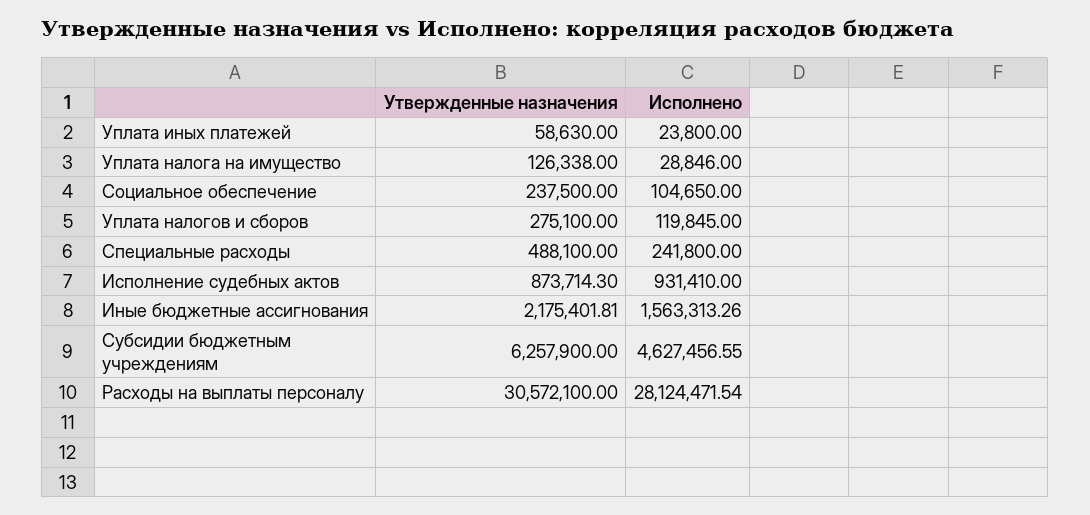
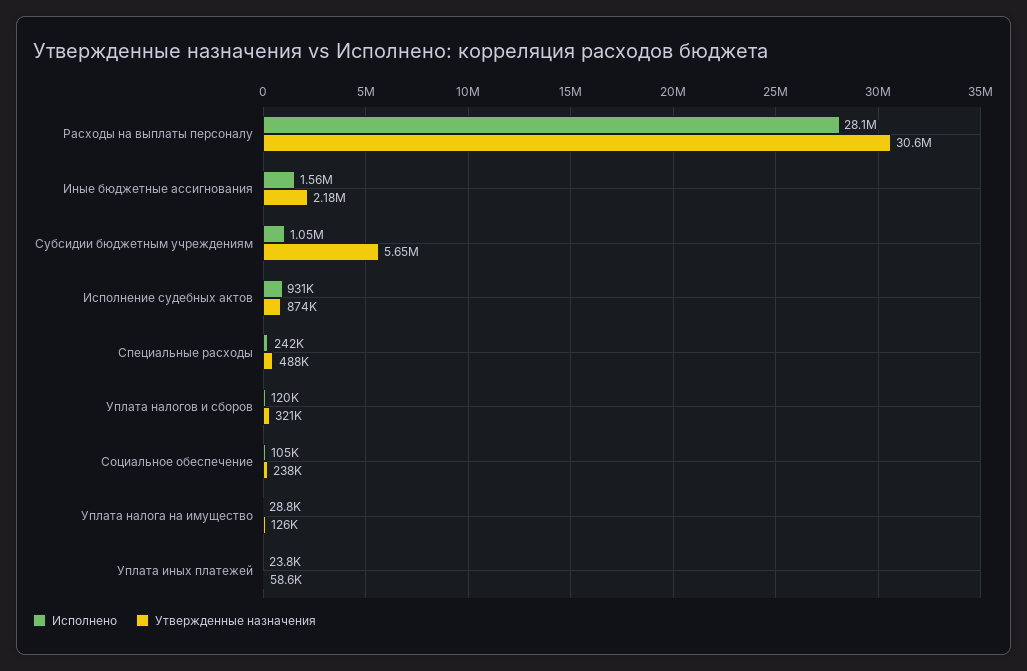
Утвержденные назначения, Уплата налогов и сборов: 275100 -> 321000
Утвержденные назначения, Субсидии бюджетным учреждениям: 6257900 -> 5650000
Исполнено, Субсидии бюджетным учреждениям: 4627456.55 -> 1050000

